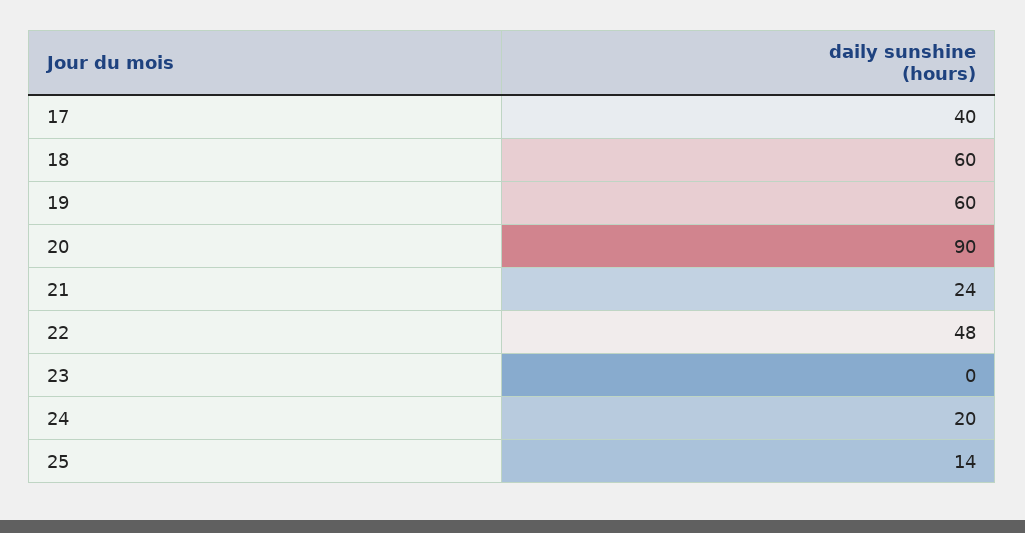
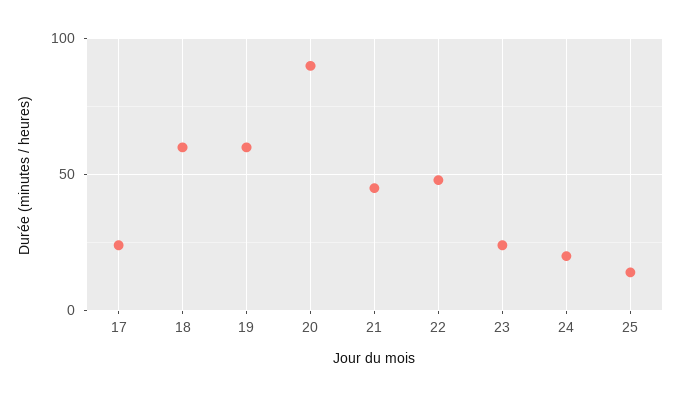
17: 40 -> 25
21: 24 -> 45
23: 0 -> 25

